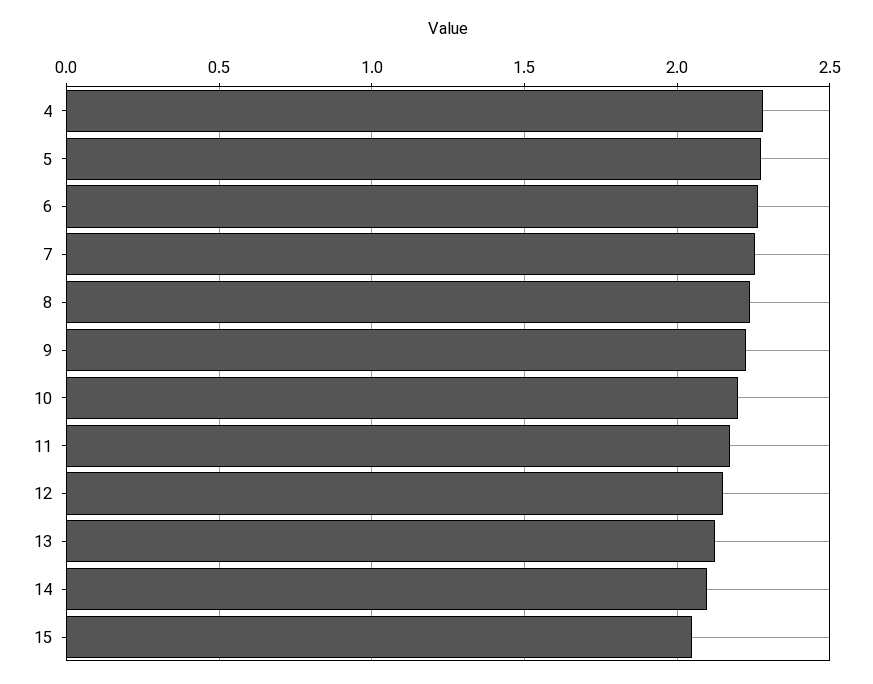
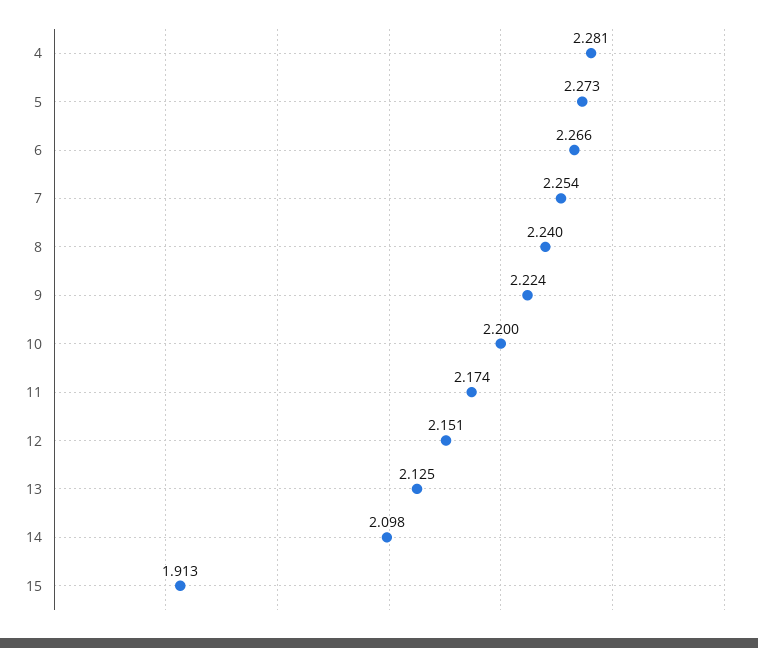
15: 2.05 -> 1.913

